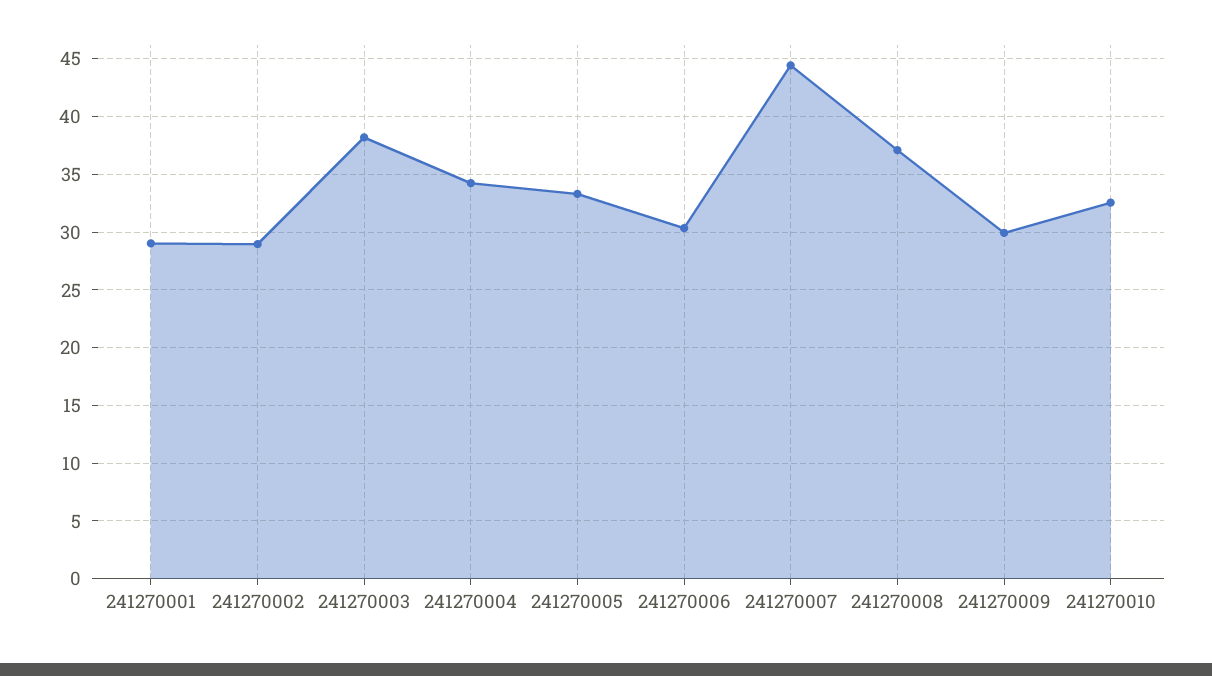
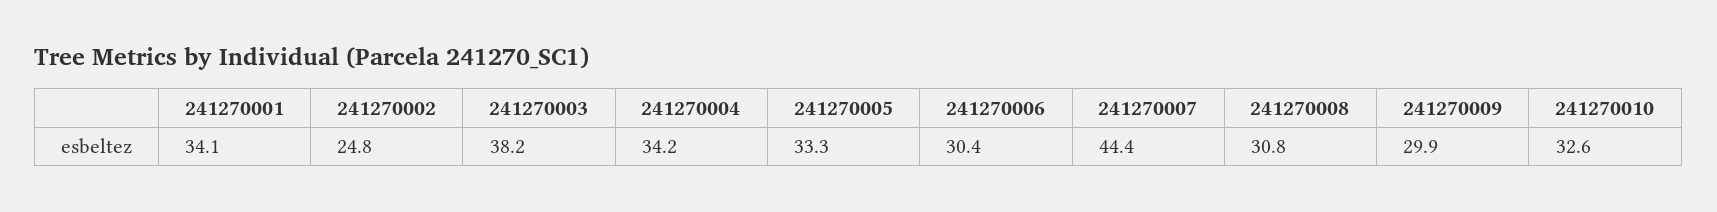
241270001: 29 -> 34.1
241270002: 29 -> 24.8
241270008: 37 -> 30.8

